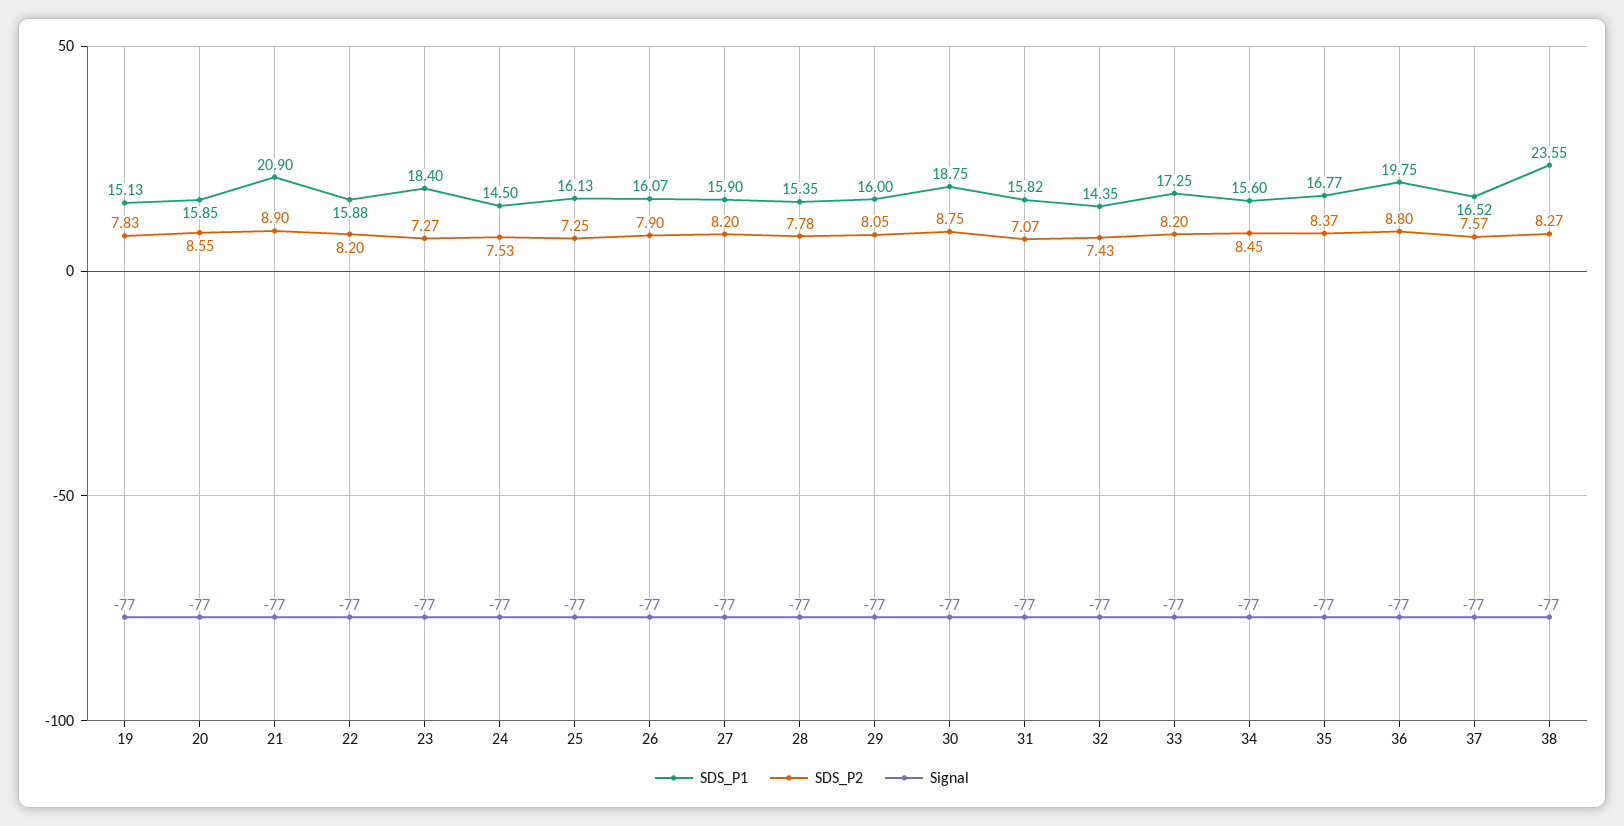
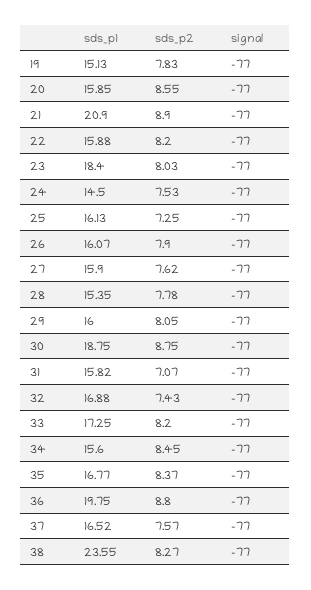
SDS_P2, 23: 7.27 -> 8.03
SDS_P2, 27: 8.2 -> 7.62
SDS_P1, 32: 14.35 -> 16.88

